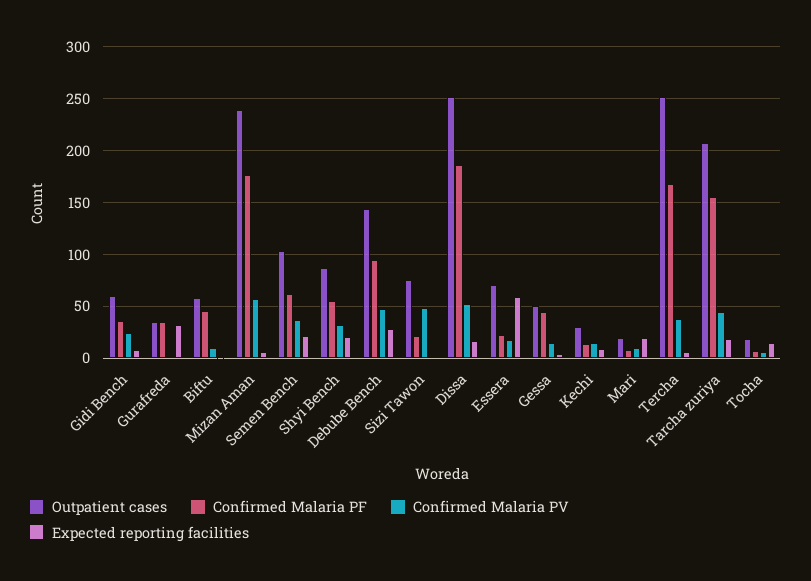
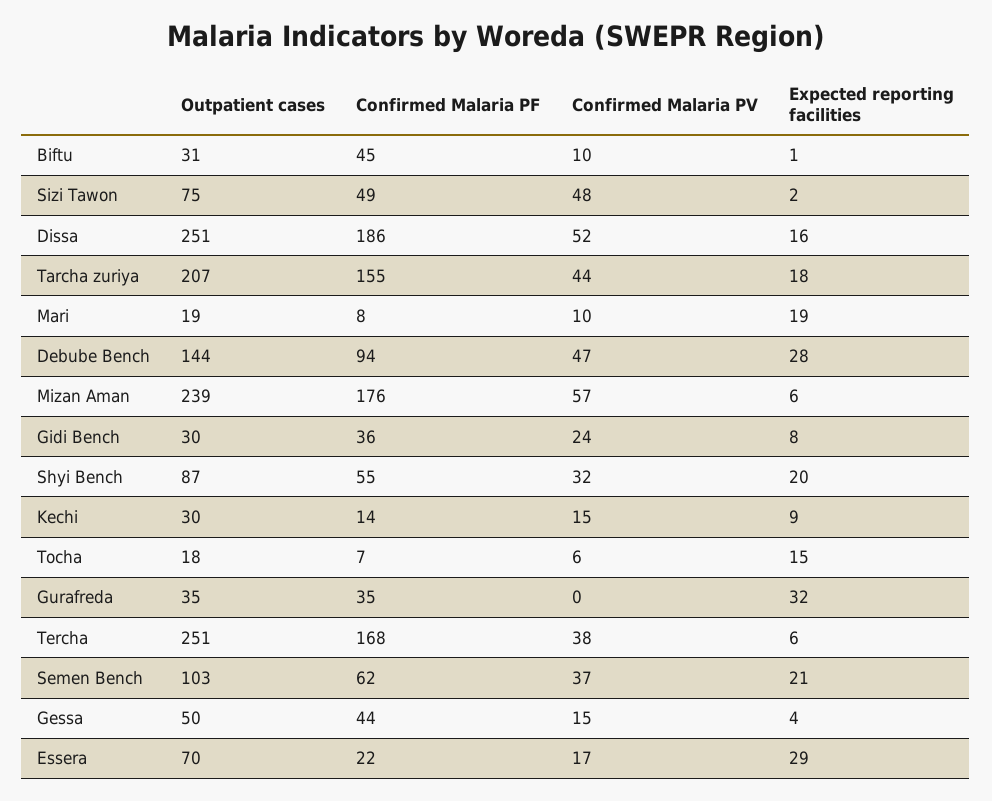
Outpatient cases, Gidi Bench: 60 -> 30
Outpatient cases, Biftu: 60 -> 31
Confirmed Malaria PF, Sizi Tawon: 20 -> 49
Expected reporting facilities, Essera: 60 -> 29

